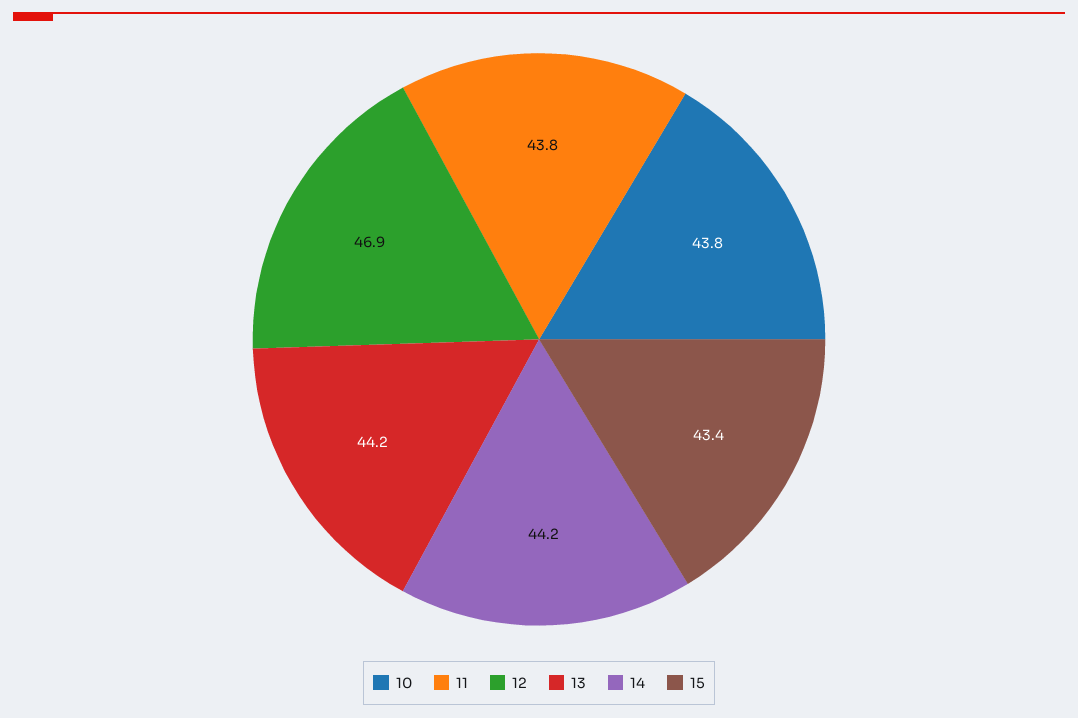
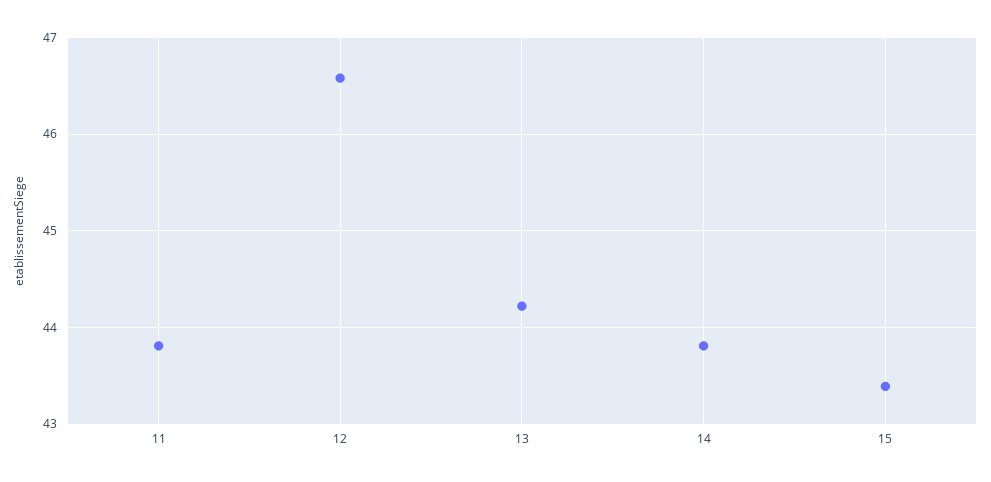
10: 43.8 -> none
12: 46.9 -> 46.6
14: 44.2 -> 43.8

